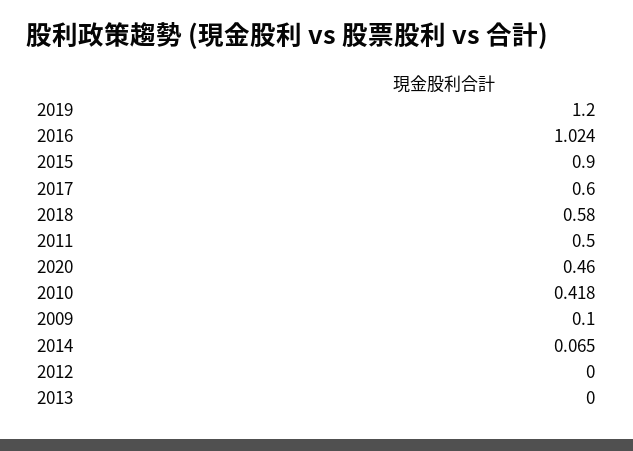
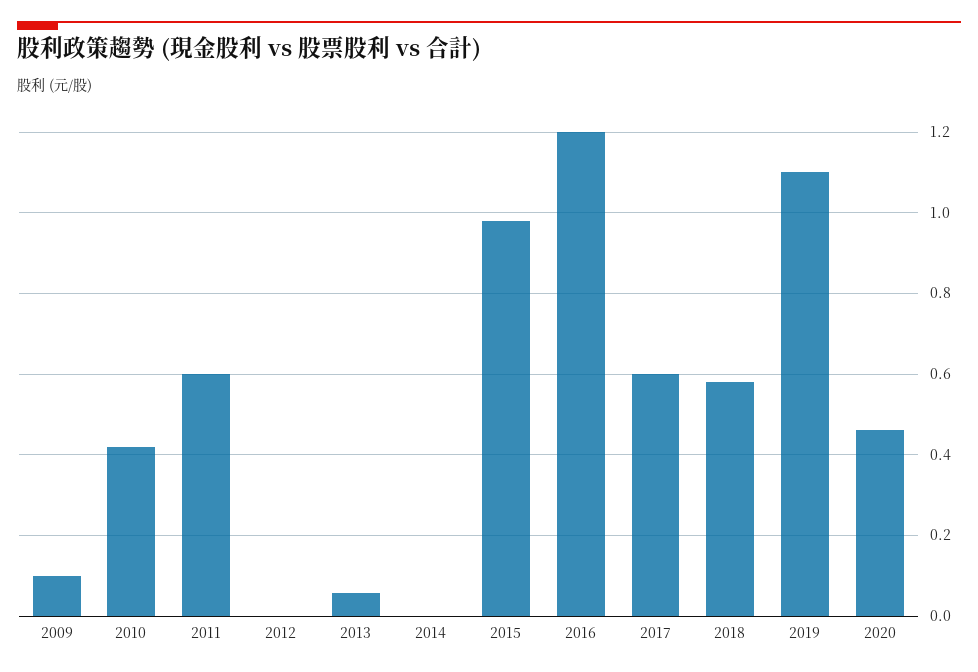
2019: 1.2 -> 1.1
2016: 1.024 -> 1.2
2015: 0.9 -> 0.98
2011: 0.5 -> 0.6
2014: 0.065 -> 0
2013: 0 -> 0.06

